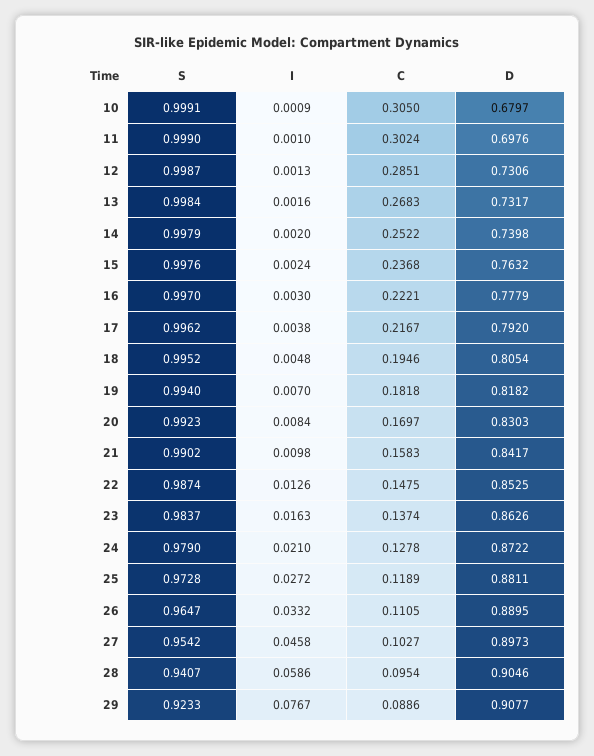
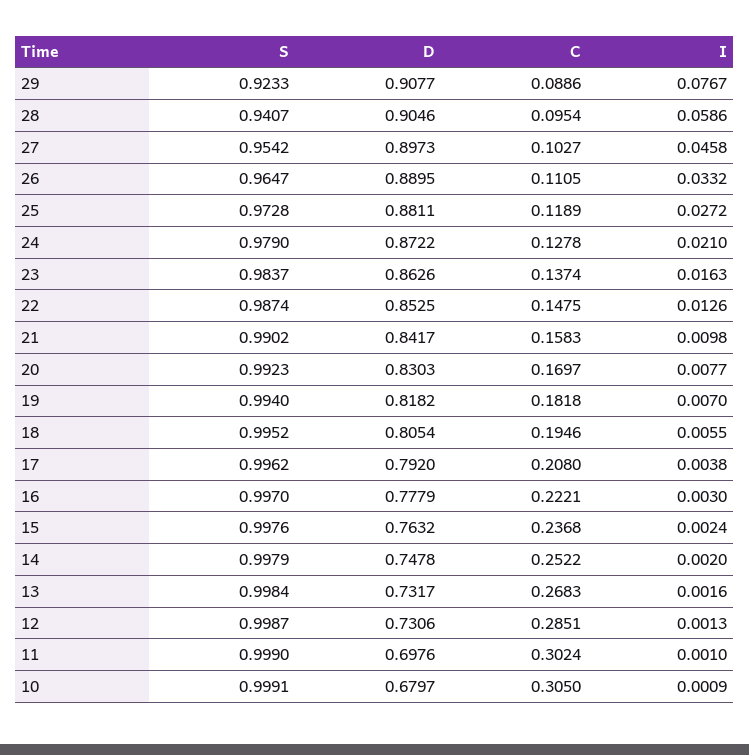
D, 14: 0.7398 -> 0.7478
C, 17: 0.2167 -> 0.208
I, 18: 0.0048 -> 0.0055
I, 20: 0.0084 -> 0.0077

